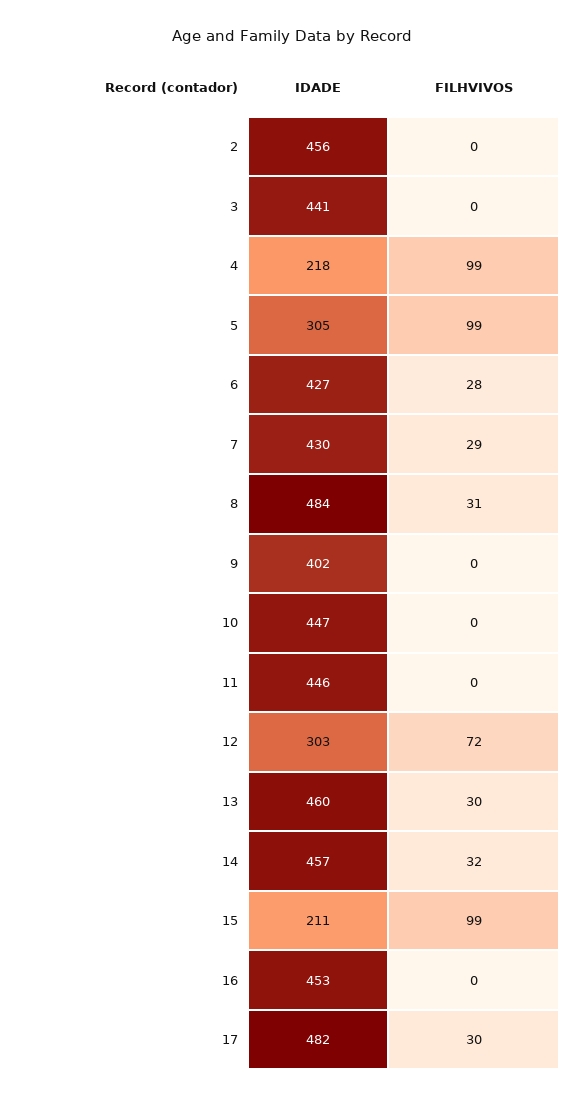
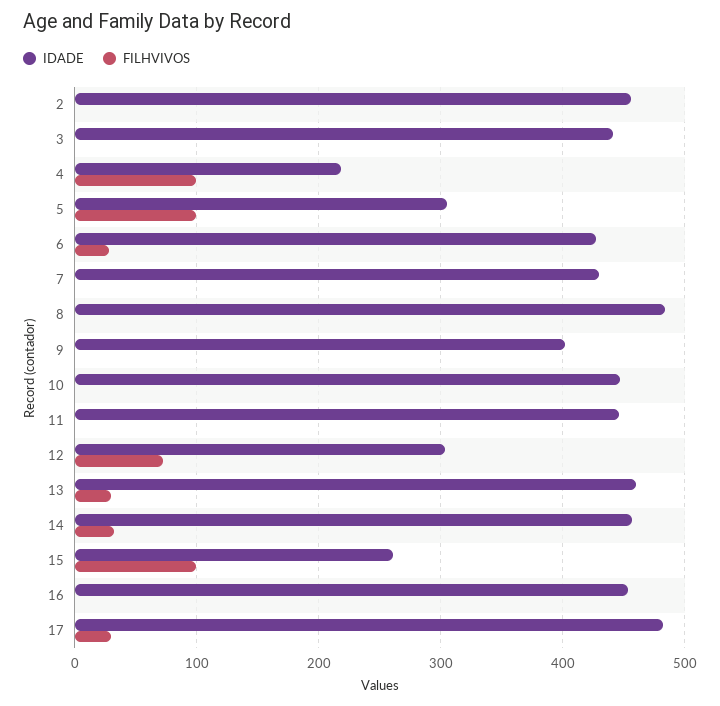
FILHVIVOS, 7: 29 -> 0
FILHVIVOS, 8: 31 -> 0
IDADE, 15: 211 -> 260

